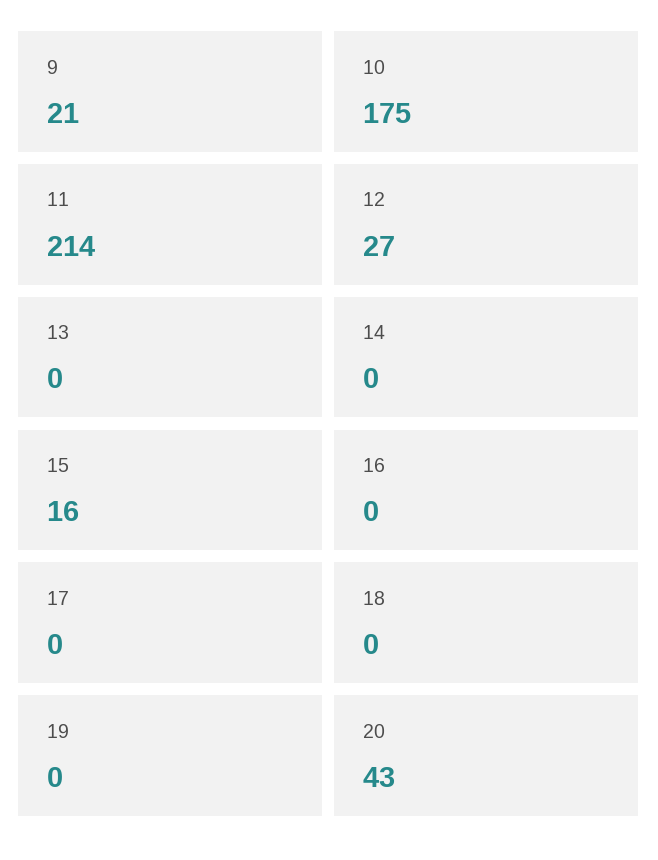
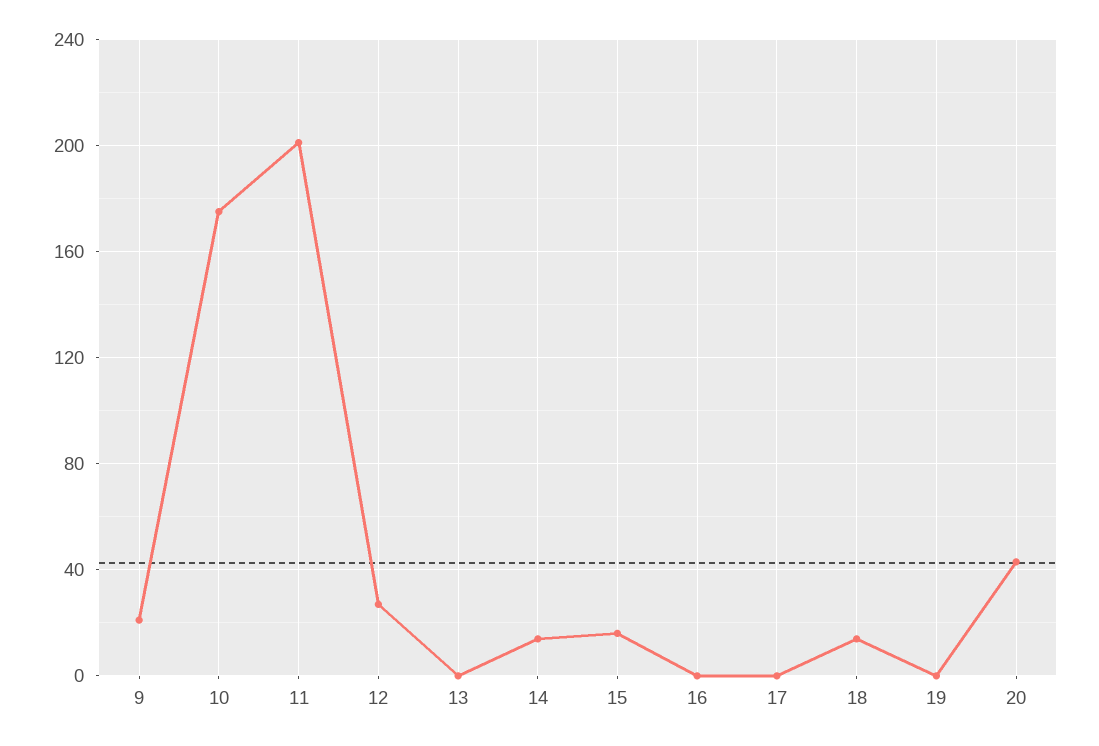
11: 214 -> 200
14: 0 -> 15
18: 0 -> 15

